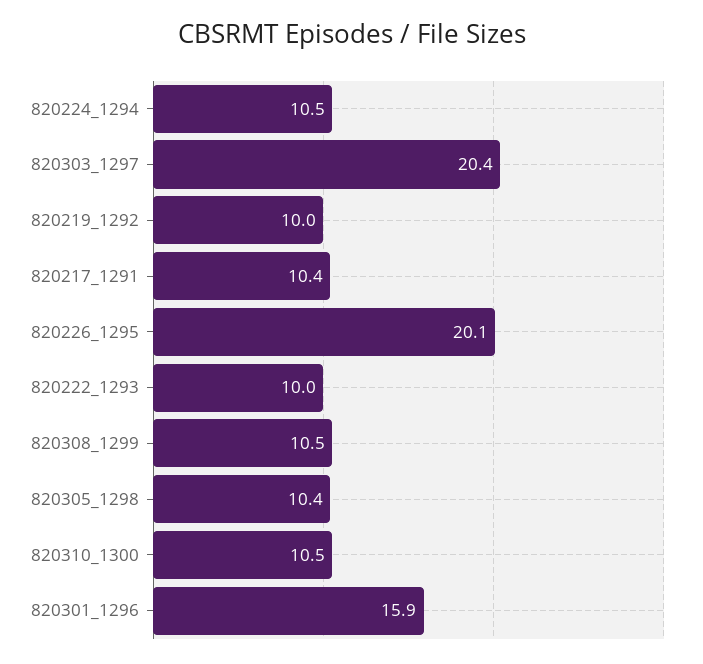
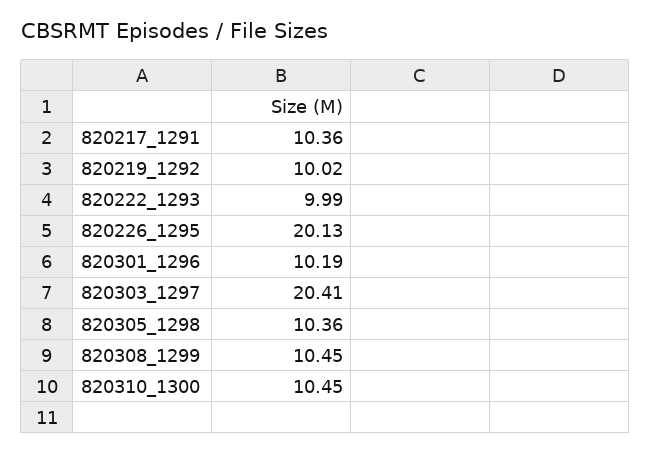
820224_1294: 10.5 -> none
820301_1296: 15.9 -> 10.19

